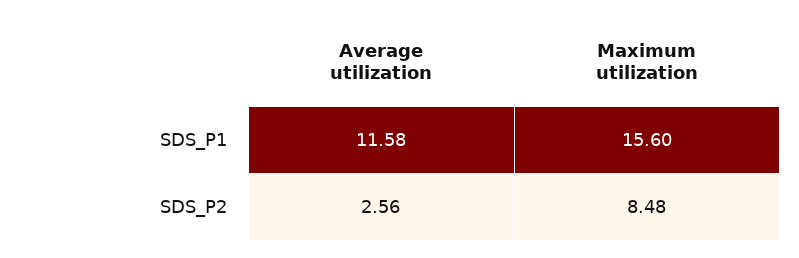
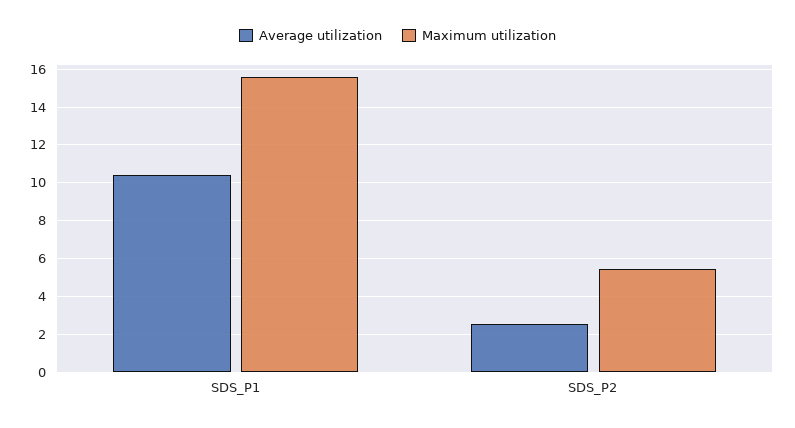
Average utilization, SDS_P1: 11.58 -> 10.5
Maximum utilization, SDS_P2: 8.48 -> 5.5

